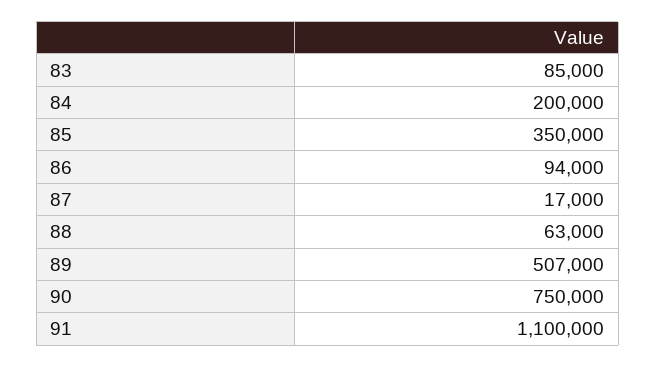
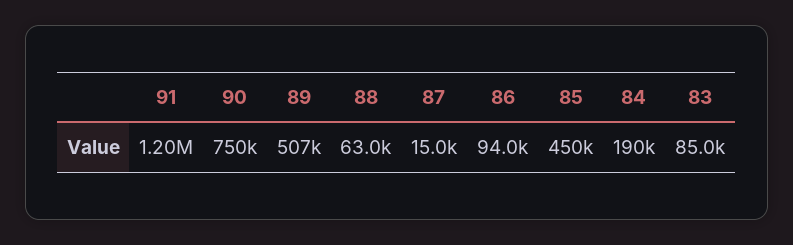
84: 200000 -> 190000
85: 350000 -> 450000
87: 17000 -> 15000
91: 1100000 -> 1200000

